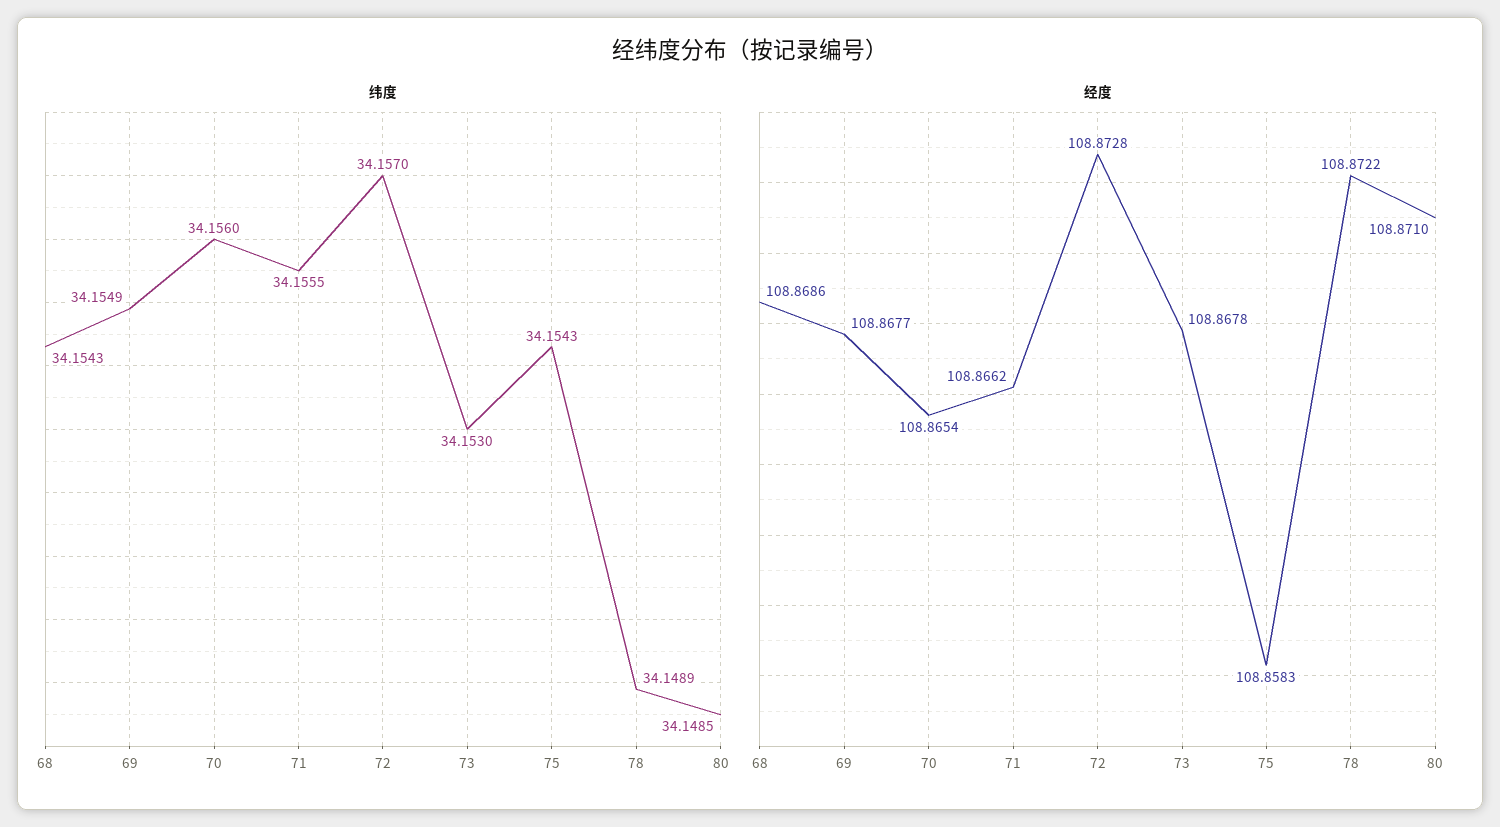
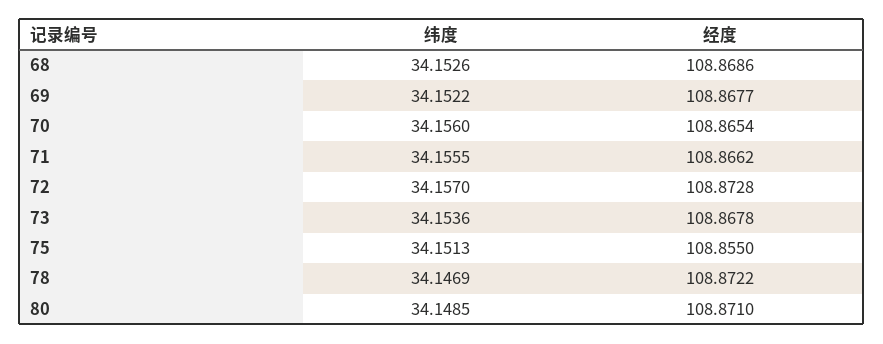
纬度, 68: 34.1543 -> 34.1526
纬度, 69: 34.1549 -> 34.1522
纬度, 73: 34.153 -> 34.1536
纬度, 75: 34.1543 -> 34.1513
纬度, 78: 34.1489 -> 34.1469
经度, 75: 108.8583 -> 108.855

